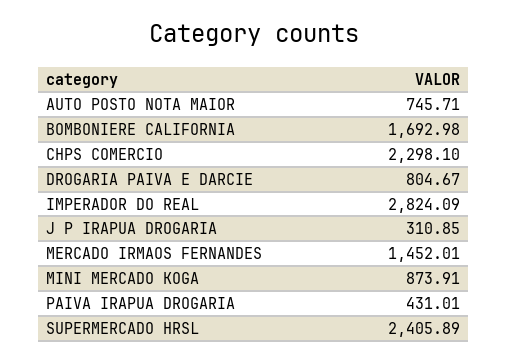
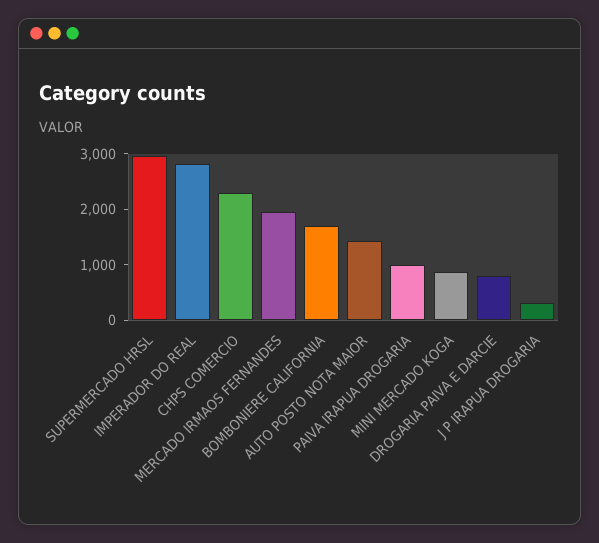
AUTO POSTO NOTA MAIOR: 745.71 -> 1400
MERCADO IRMAOS FERNANDES: 1452.01 -> 2000
PAIVA IRAPUA DROGARIA: 431.01 -> 1000
SUPERMERCADO HRSL: 2405.89 -> 3000

